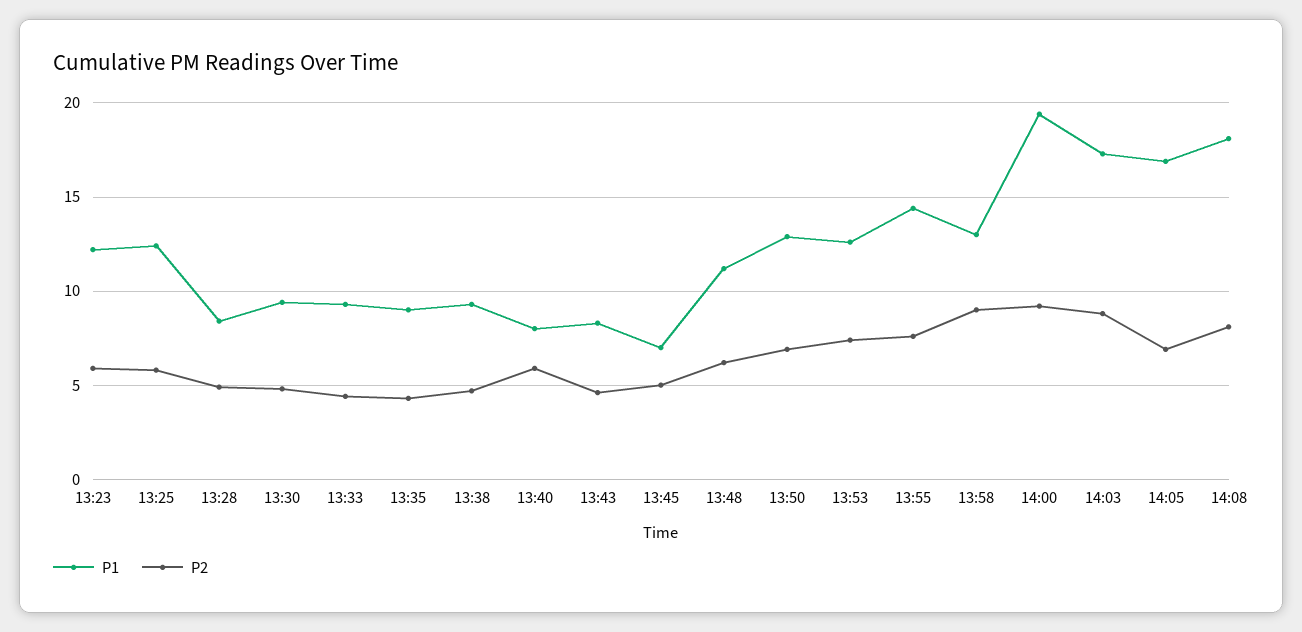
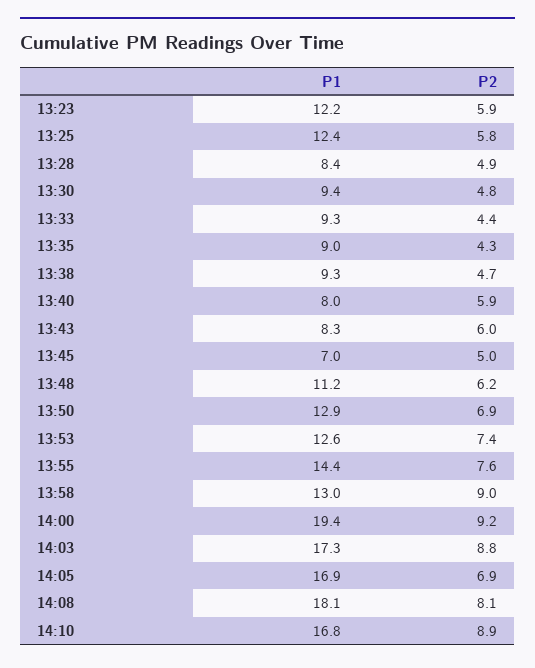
P2, 13:43: 4.5 -> 6
P1, 14:10: none -> 16.8
P2, 14:10: none -> 8.9

